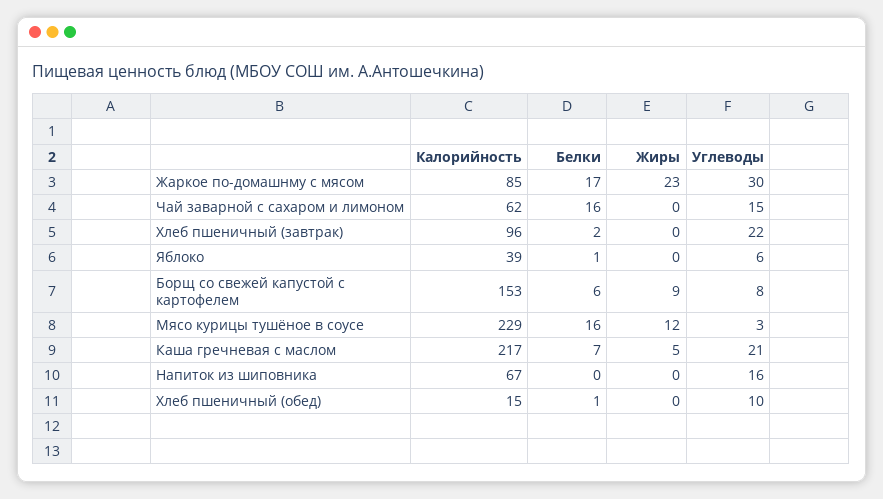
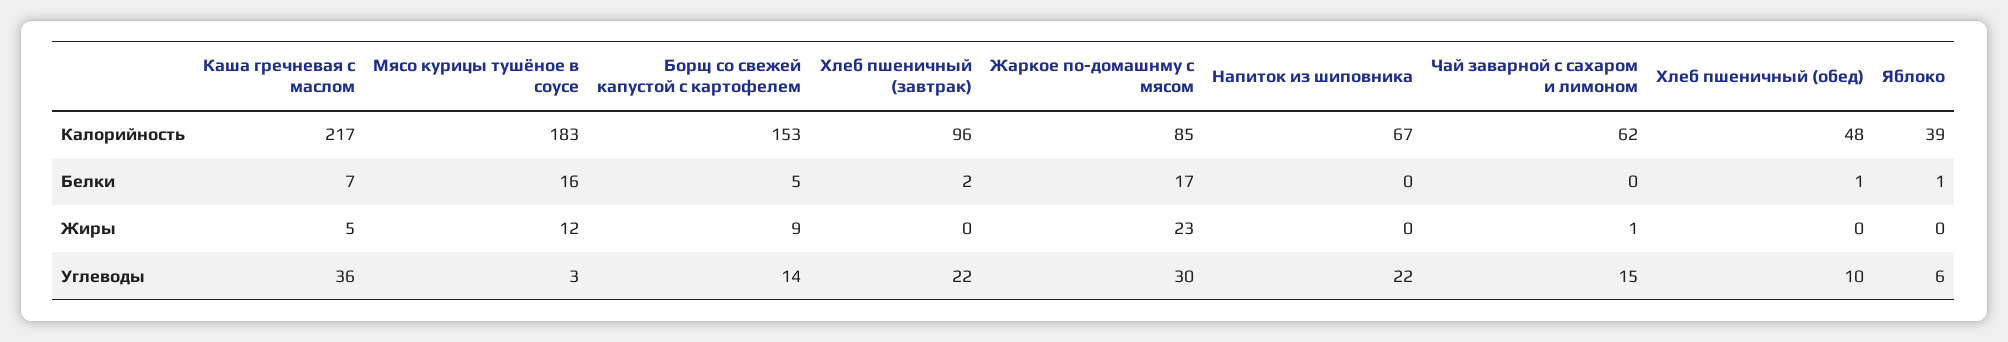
Белки, Чай заварной с сахаром и лимоном: 16 -> 0
Жиры, Чай заварной с сахаром и лимоном: 0 -> 1
Белки, Борщ со свежей капустой с картофелем: 6 -> 5
Углеводы, Борщ со свежей капустой с картофелем: 8 -> 14
Калорийность, Мясо курицы тушёное в соусе: 229 -> 183
Углеводы, Каша гречневая с маслом: 21 -> 36
Углеводы, Напиток из шиповника: 16 -> 22
Калорийность, Хлеб пшеничный (обед): 15 -> 48

